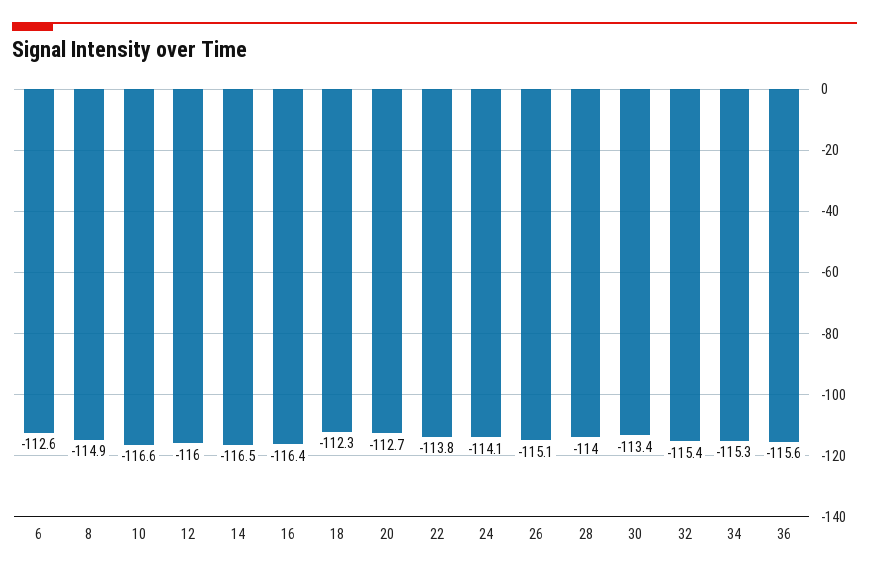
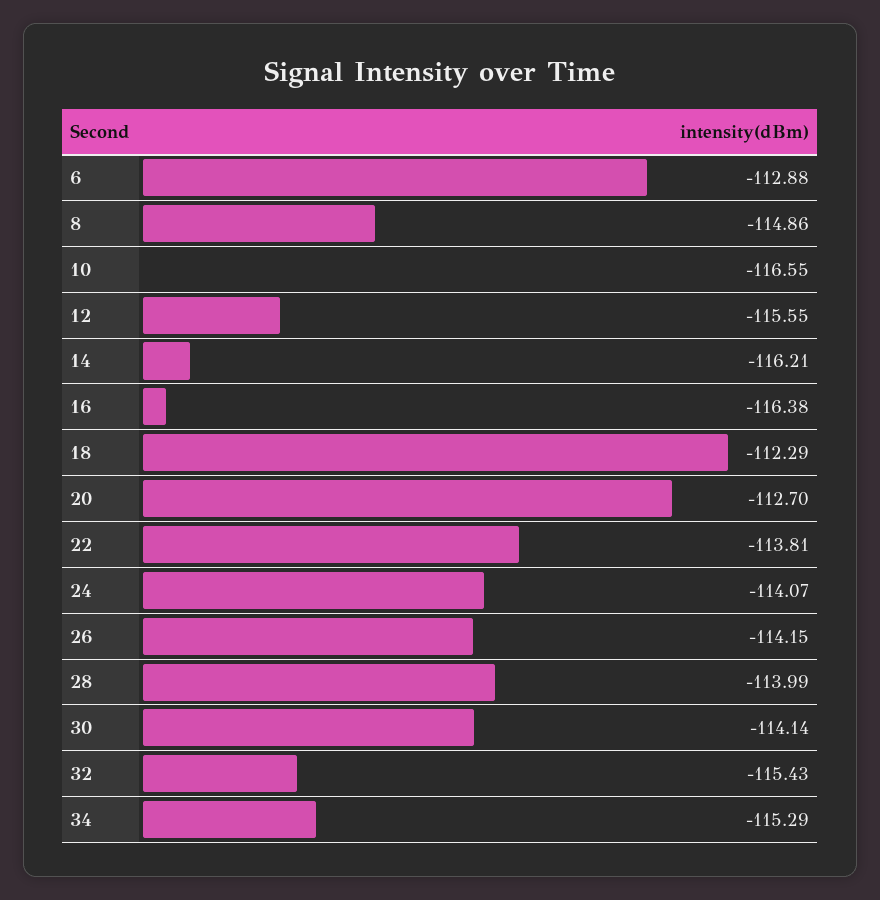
6: -112.6 -> -112.88
12: -116 -> -115.55
14: -116.5 -> -116.21
26: -115.1 -> -114.15
30: -113.4 -> -114.14
36: -115.6 -> none

